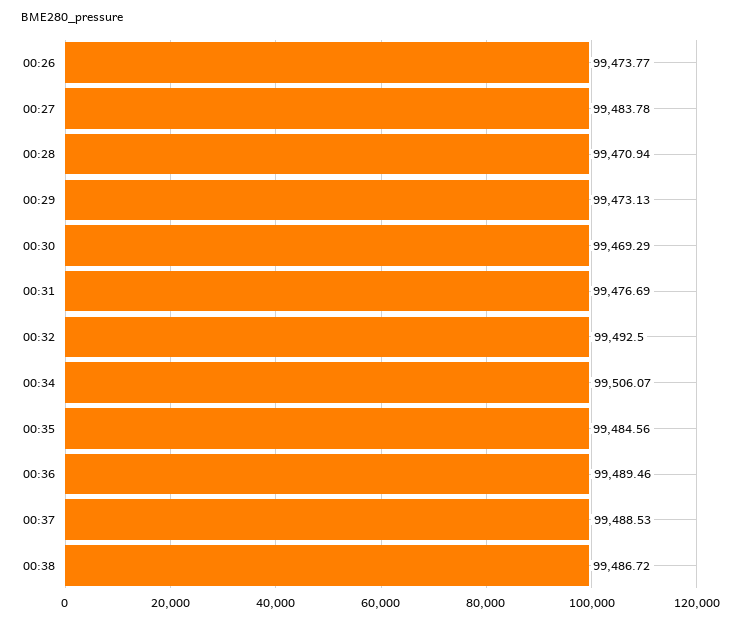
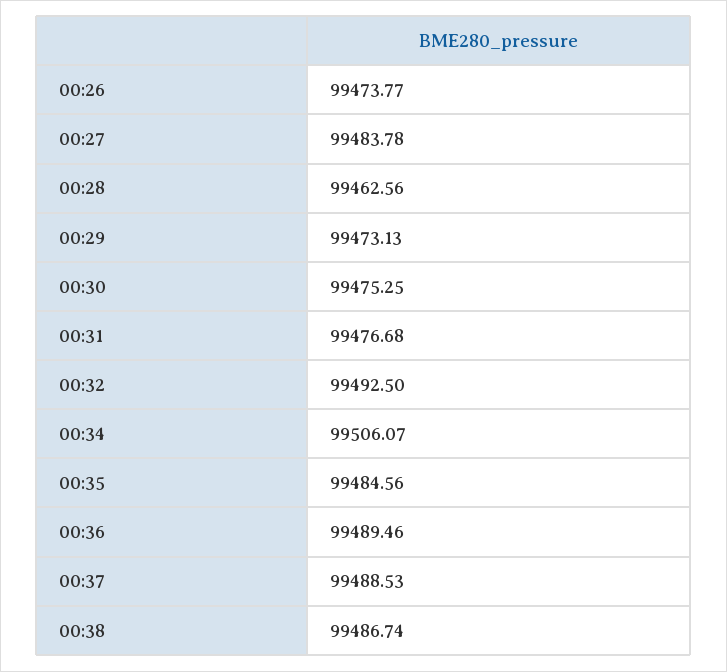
00:28: 99470.94 -> 99462.56
00:30: 99469.29 -> 99475.25
00:31: 99476.69 -> 99476.68
00:38: 99486.72 -> 99486.74

